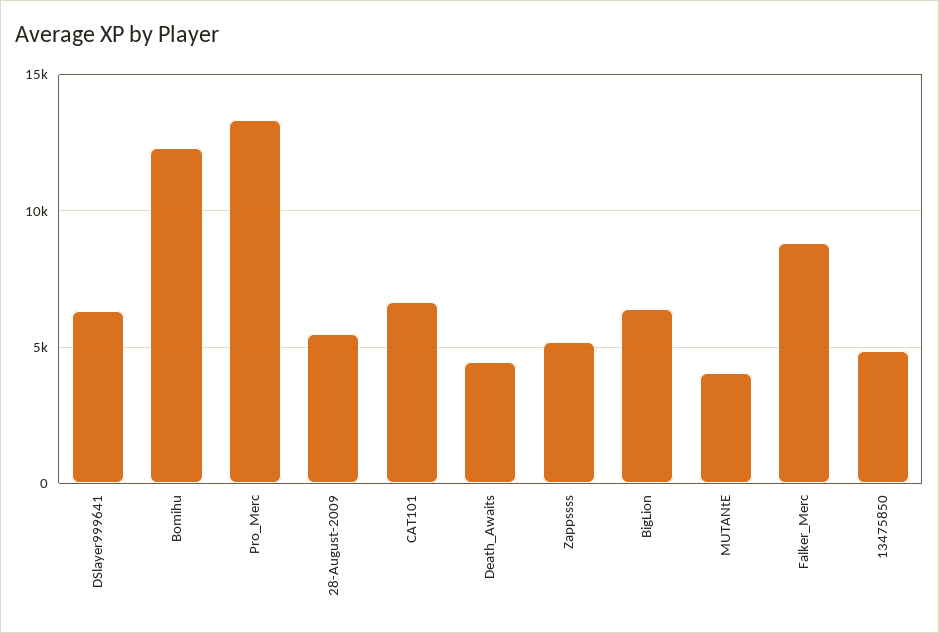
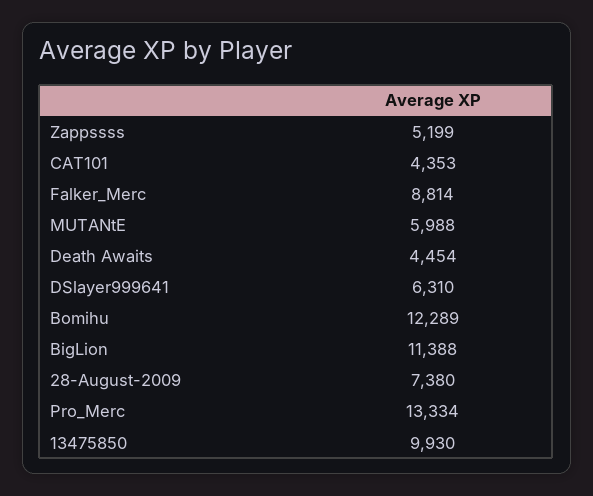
28-August-2009: 5500 -> 7380
CAT101: 6500 -> 4353
BigLion: 6500 -> 11388
MUTANtE: 4000 -> 5988
13475850: 5000 -> 9930

